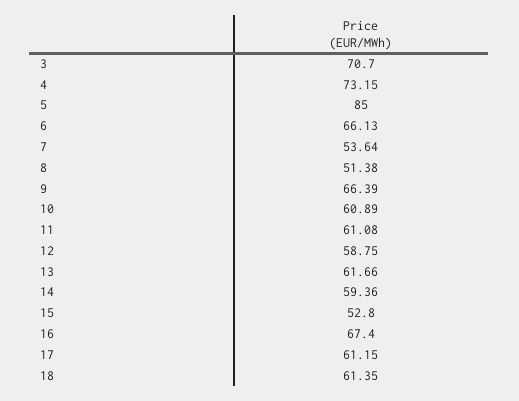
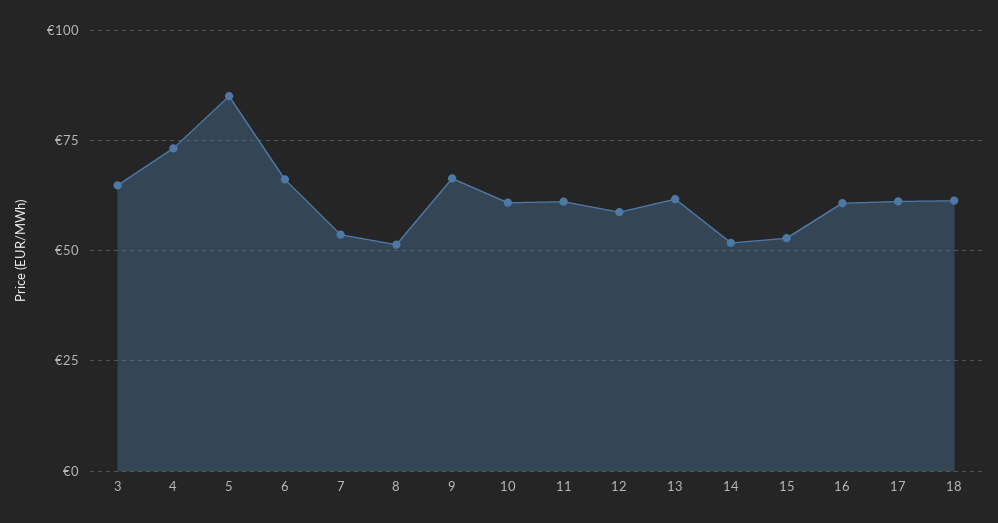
3: 70.7 -> 65
14: 59.36 -> 52.5
16: 67.4 -> 60

